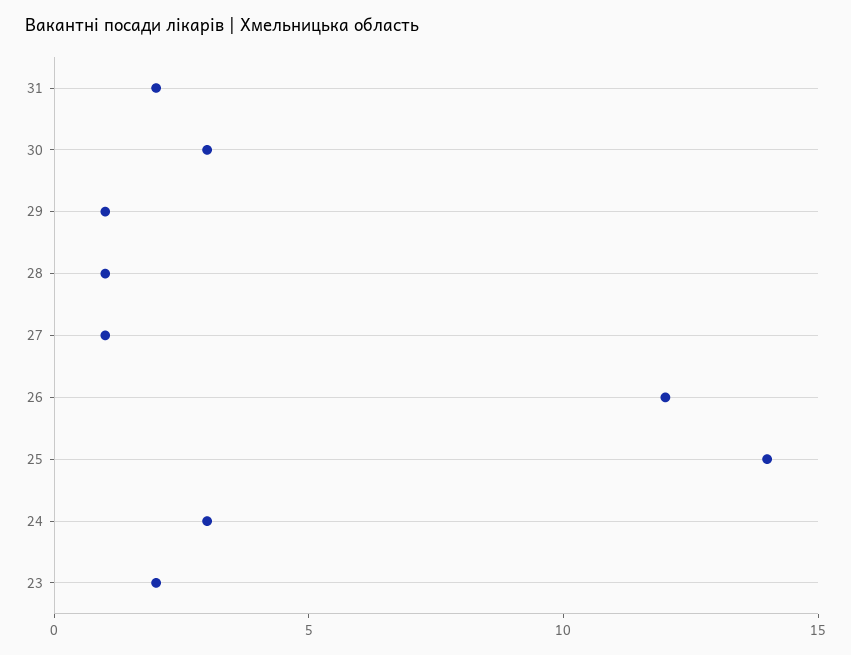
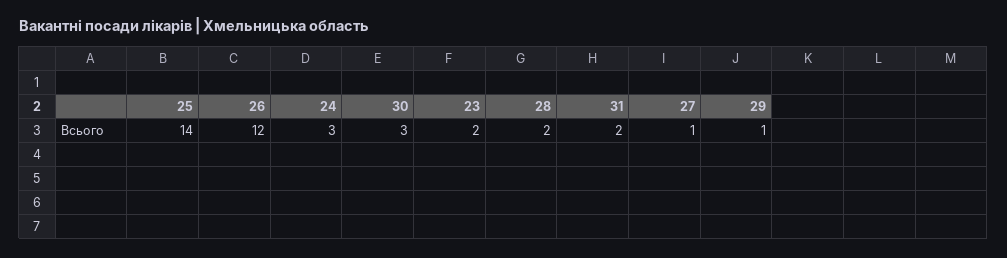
28: 1 -> 2

